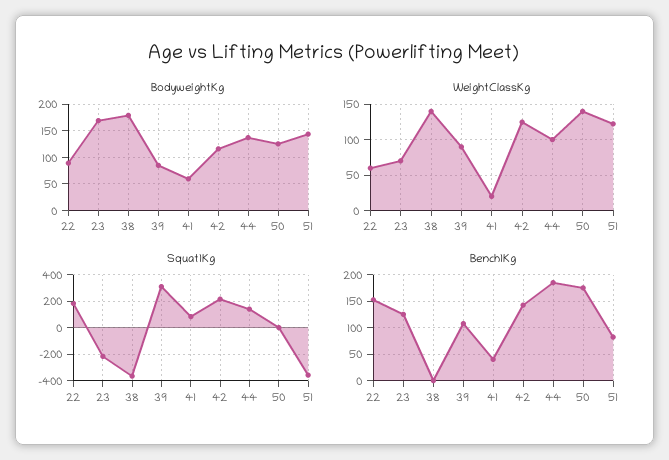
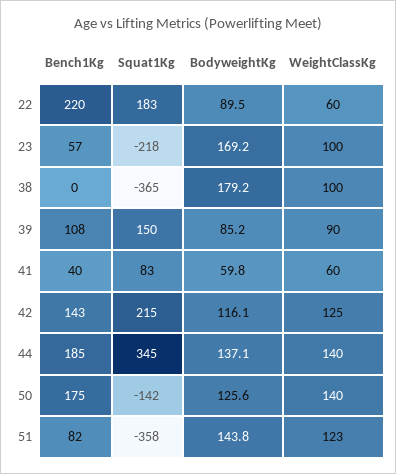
WeightClassKg, 23: 70 -> 100
WeightClassKg, 38: 140 -> 100
WeightClassKg, 41: 20 -> 60
WeightClassKg, 44: 100 -> 140
Squat1Kg, 39: 300 -> 150
Squat1Kg, 44: 150 -> 345
Squat1Kg, 50: 0 -> -142
Bench1Kg, 22: 150 -> 220
Bench1Kg, 23: 125 -> 57

